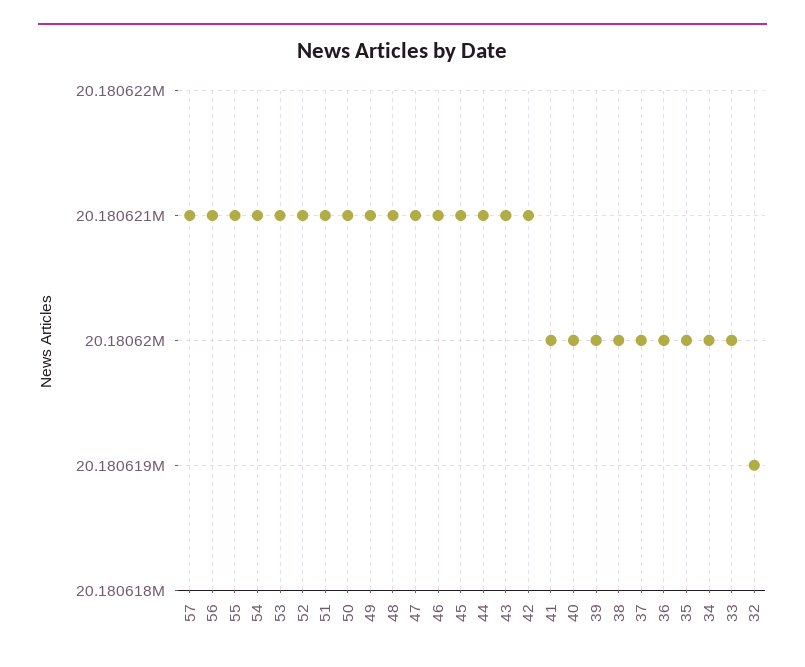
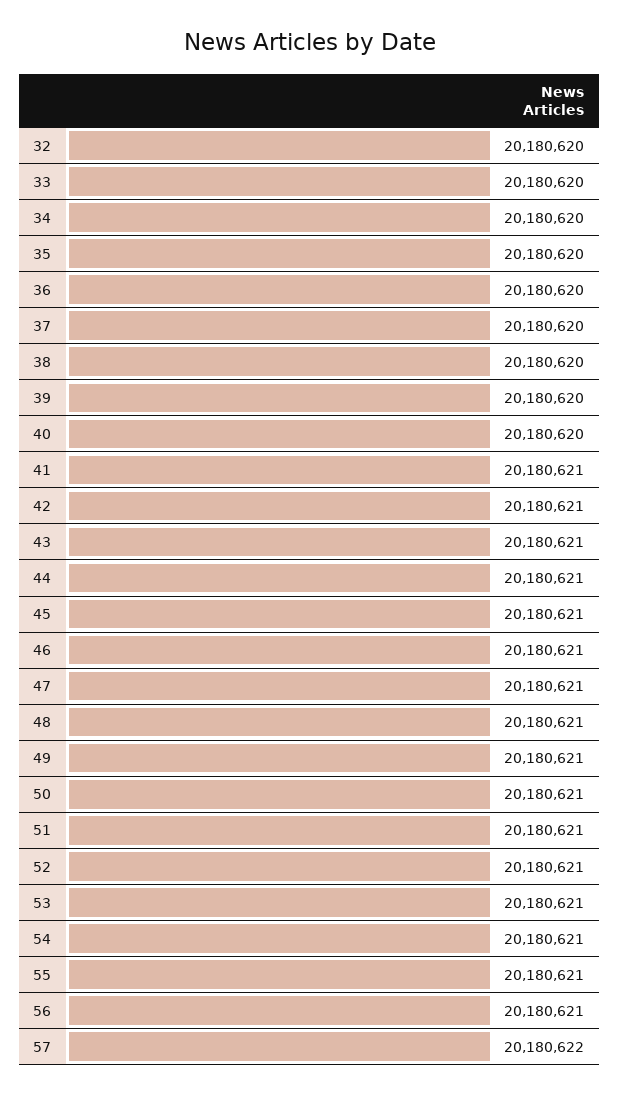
57: 20180621 -> 20180622
41: 20180620 -> 20180621
32: 20180619 -> 20180620

